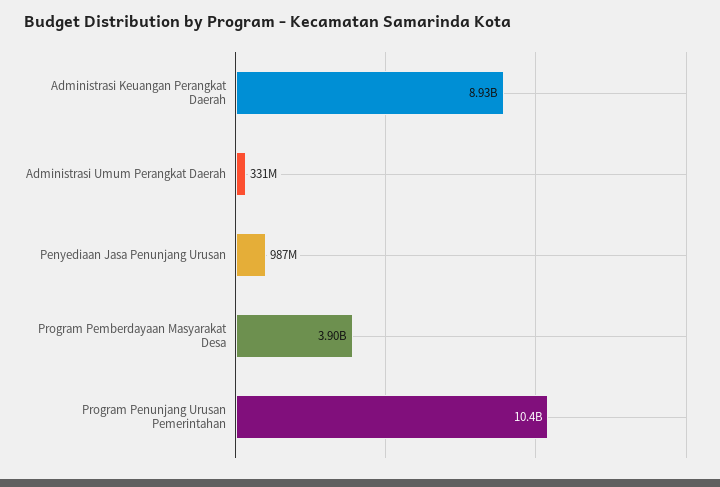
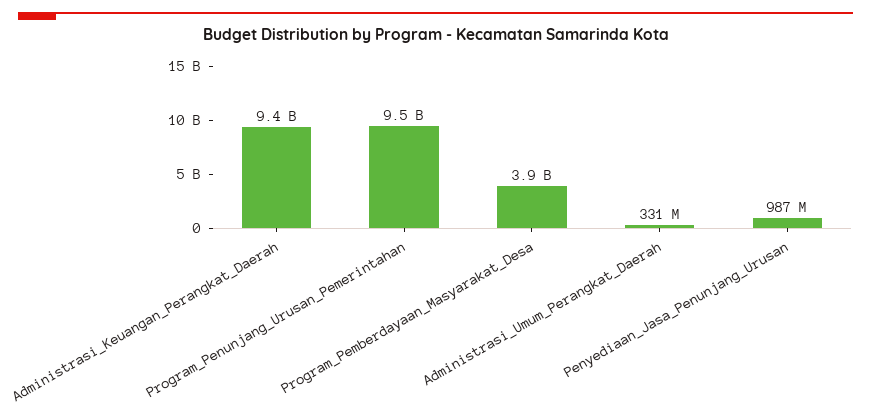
Administrasi Keuangan Perangkat Daerah: 8930000000 -> 9400000000
Program Penunjang Urusan Pemerintahan: 10400000000 -> 9500000000

